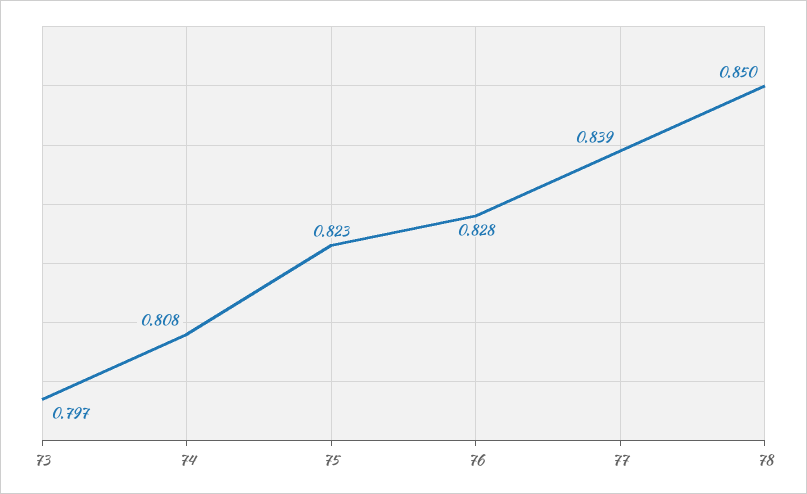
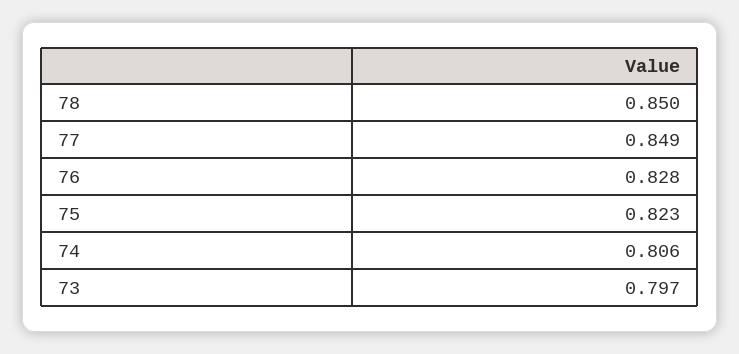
74: 0.808 -> 0.806
77: 0.839 -> 0.849

